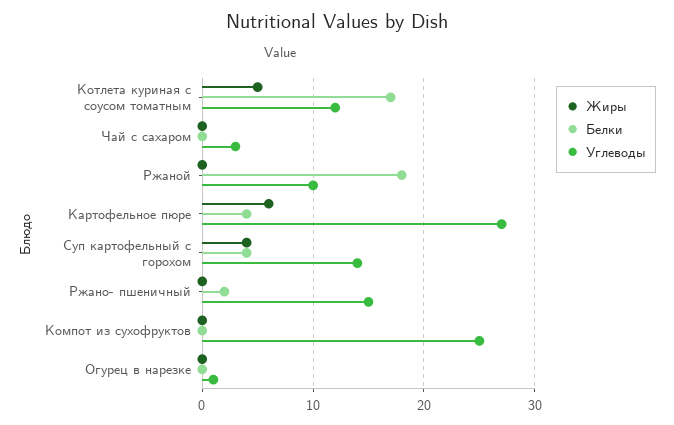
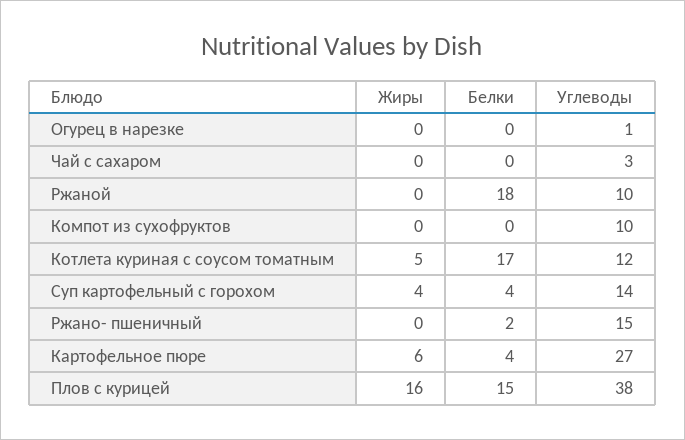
Углеводы, Компот из сухофруктов: 25 -> 10
Жиры, Плов с курицей: none -> 16
Белки, Плов с курицей: none -> 15
Углеводы, Плов с курицей: none -> 38

